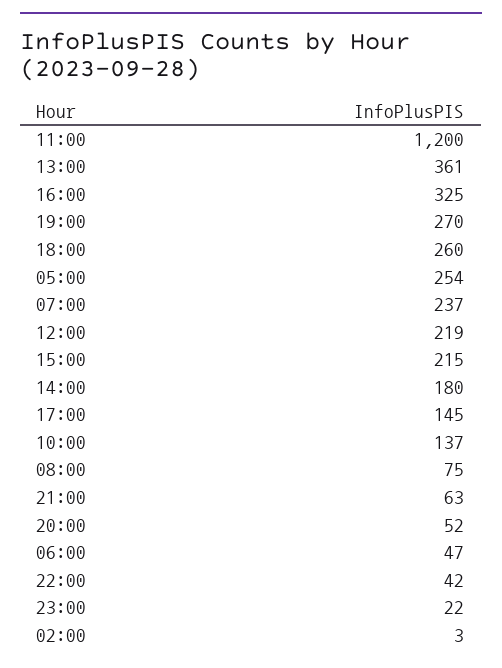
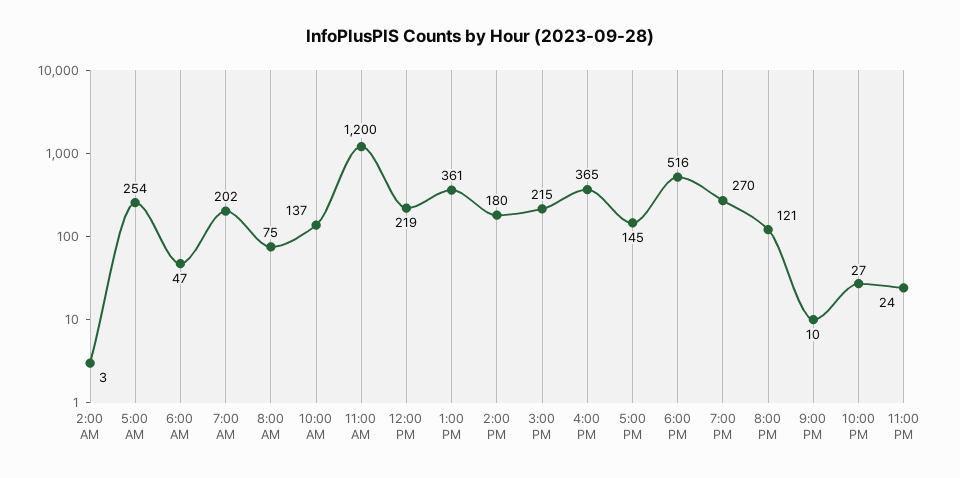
16:00: 325 -> 365
18:00: 260 -> 516
07:00: 237 -> 202
21:00: 63 -> 10
20:00: 52 -> 121
22:00: 42 -> 27
23:00: 22 -> 24

